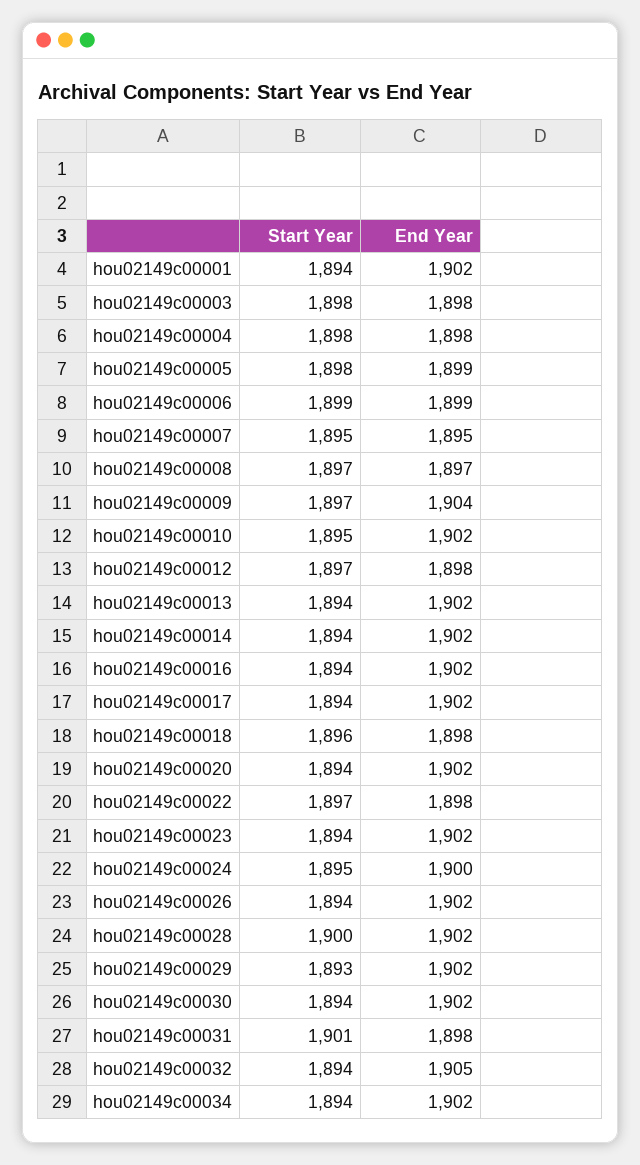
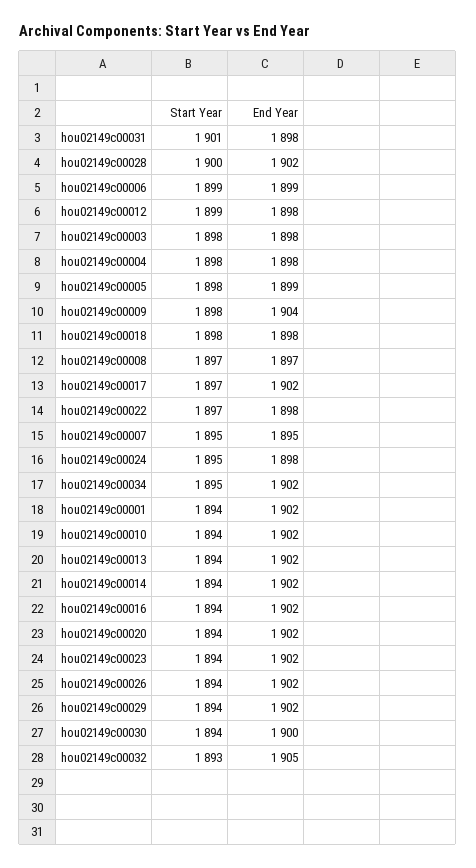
Start Year, hou02149c00009: 1897 -> 1898
Start Year, hou02149c00010: 1895 -> 1894
Start Year, hou02149c00012: 1897 -> 1899
Start Year, hou02149c00017: 1894 -> 1897
Start Year, hou02149c00018: 1896 -> 1898
End Year, hou02149c00024: 1900 -> 1898
Start Year, hou02149c00029: 1893 -> 1894
End Year, hou02149c00030: 1902 -> 1900
Start Year, hou02149c00032: 1894 -> 1893
Start Year, hou02149c00034: 1894 -> 1895

